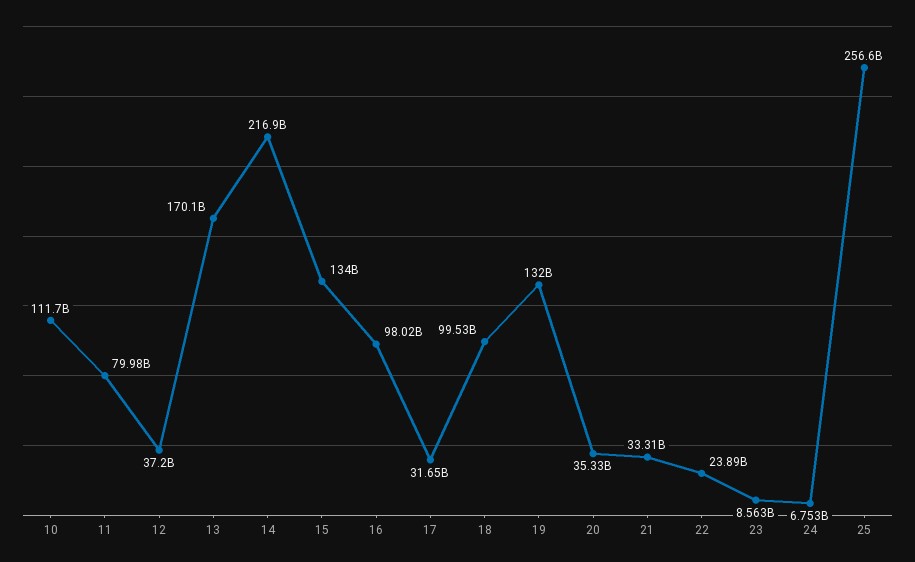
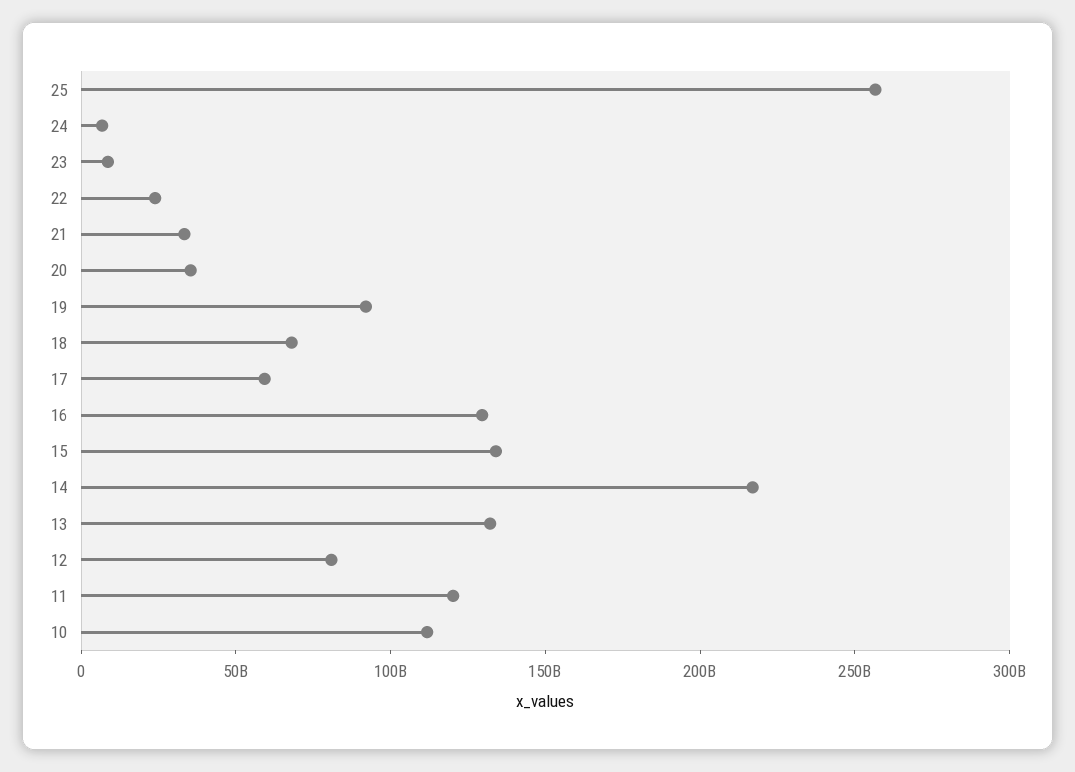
11: 79980000000 -> 120000000000
12: 37200000000 -> 80000000000
13: 170100000000 -> 130000000000
16: 98020000000 -> 130000000000
17: 31650000000 -> 60000000000
18: 99530000000 -> 70000000000
19: 132000000000 -> 90000000000

